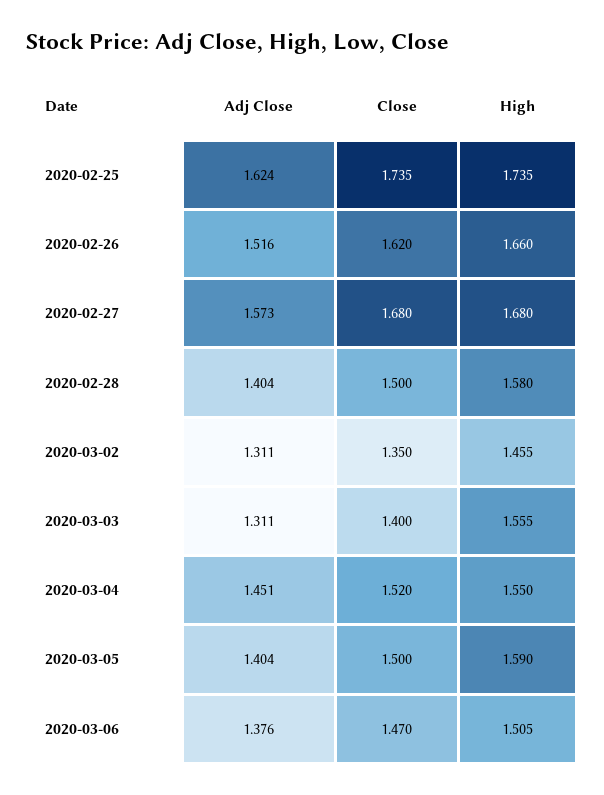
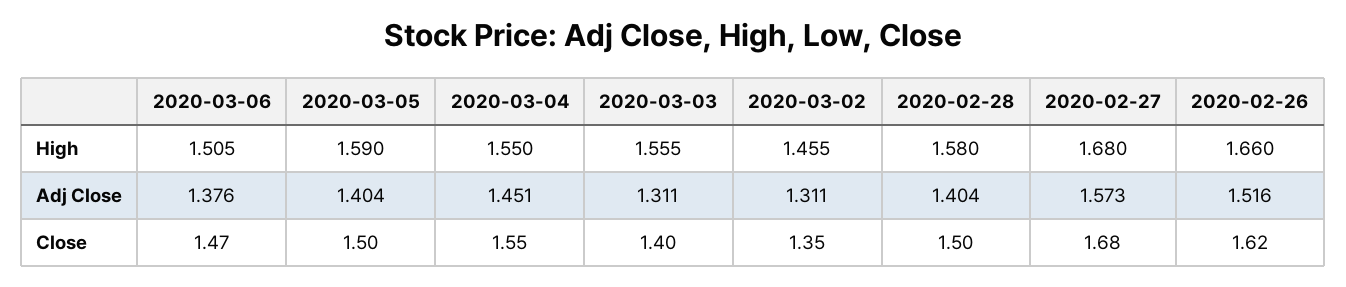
Adj Close, 2020-02-25: 1.624 -> none
Close, 2020-02-25: 1.735 -> none
High, 2020-02-25: 1.735 -> none
Close, 2020-03-04: 1.52 -> 1.55

